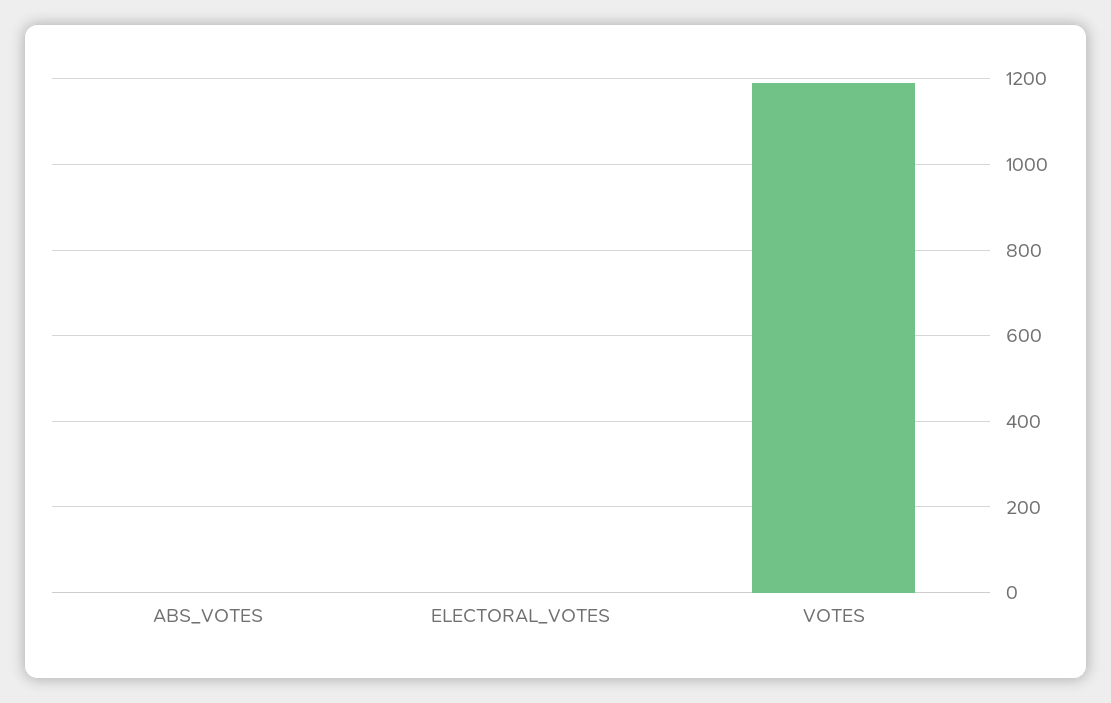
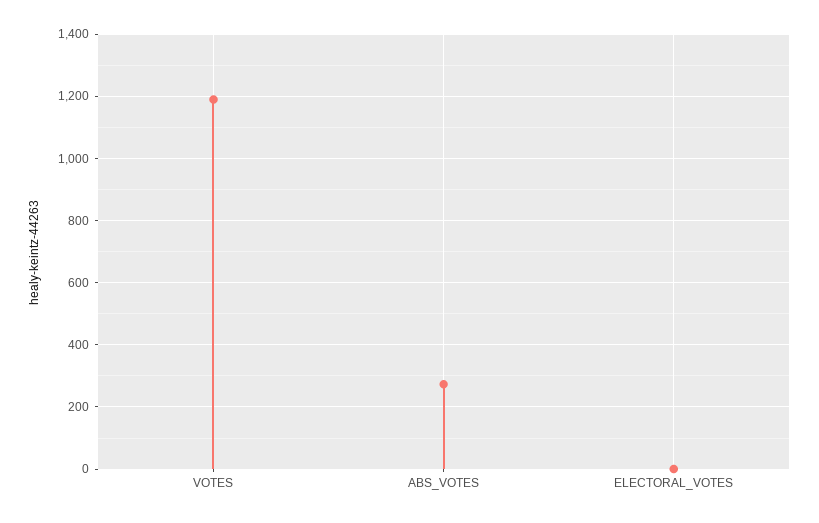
ABS_VOTES: 0 -> 280

